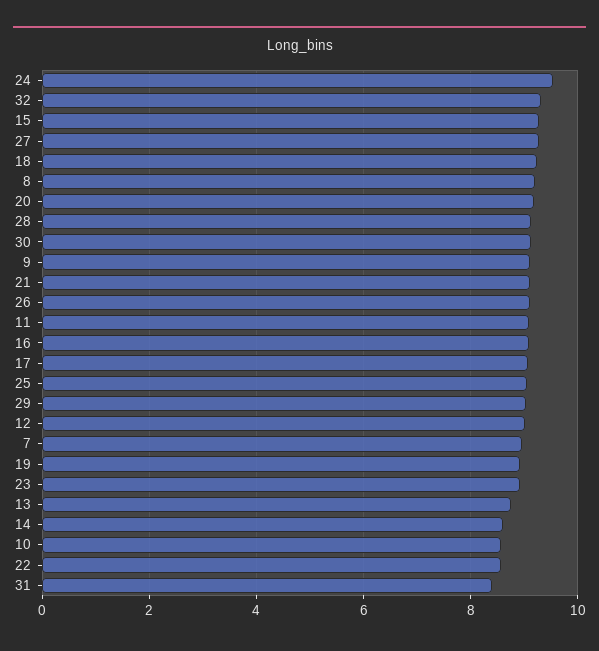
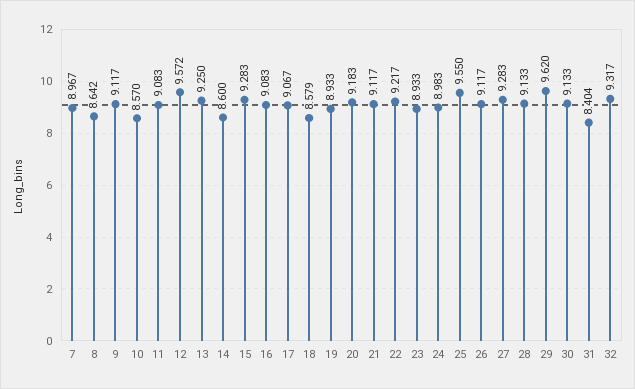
24: 9.6 -> 8.983
18: 9.2 -> 8.579
8: 9.2 -> 8.642
25: 9 -> 9.55
29: 9 -> 9.62
12: 9 -> 9.572
13: 8.8 -> 9.25
22: 8.6 -> 9.217

